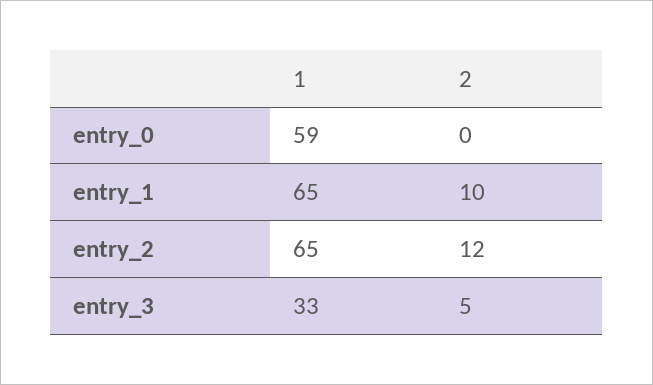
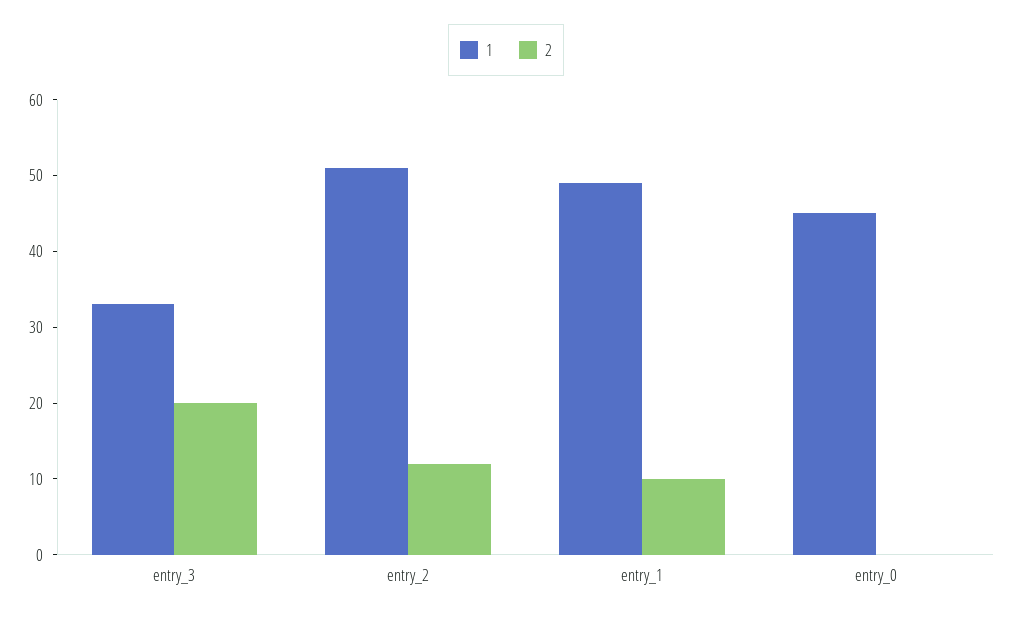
1, entry_0: 59 -> 45
1, entry_1: 65 -> 50
1, entry_2: 65 -> 50
2, entry_3: 5 -> 20

